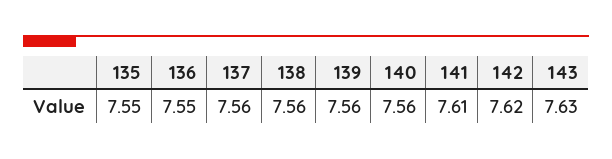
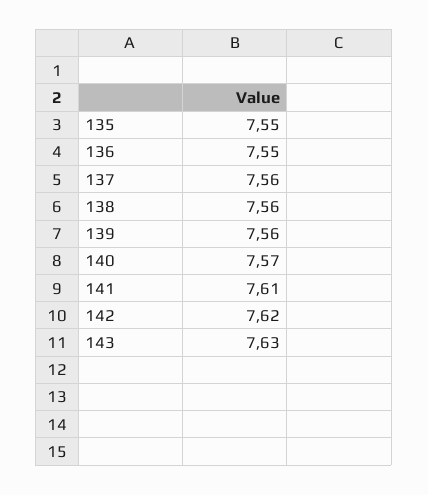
140: 7.56 -> 7.57

